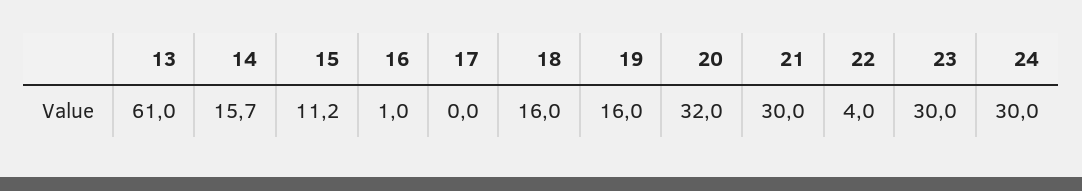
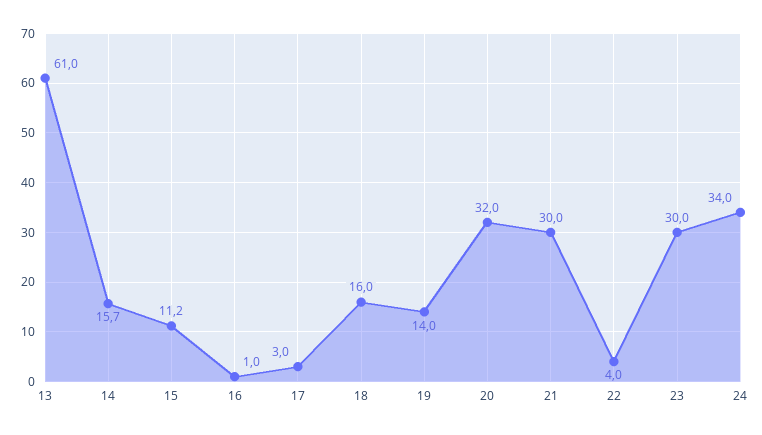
17: 0 -> 3
19: 16 -> 14
24: 30 -> 34

